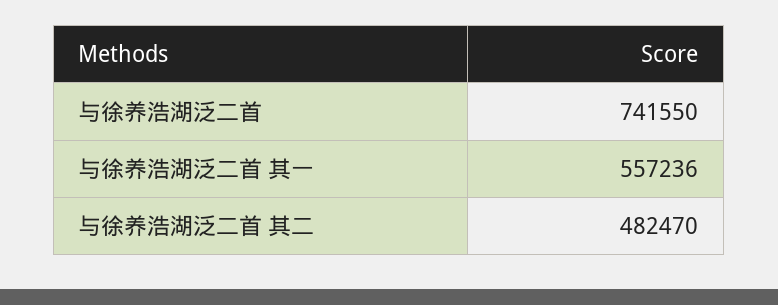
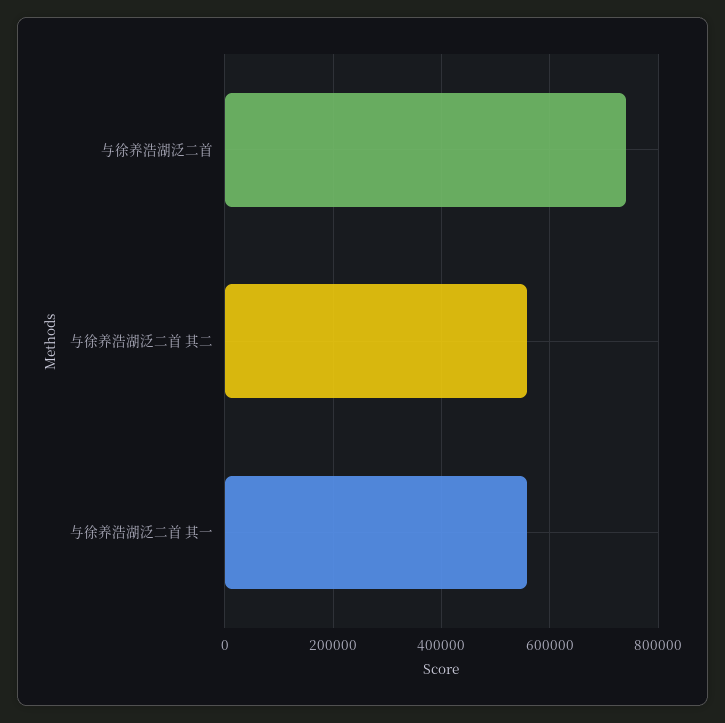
与徐养浩湖泛二首 其二: 482470 -> 560000

